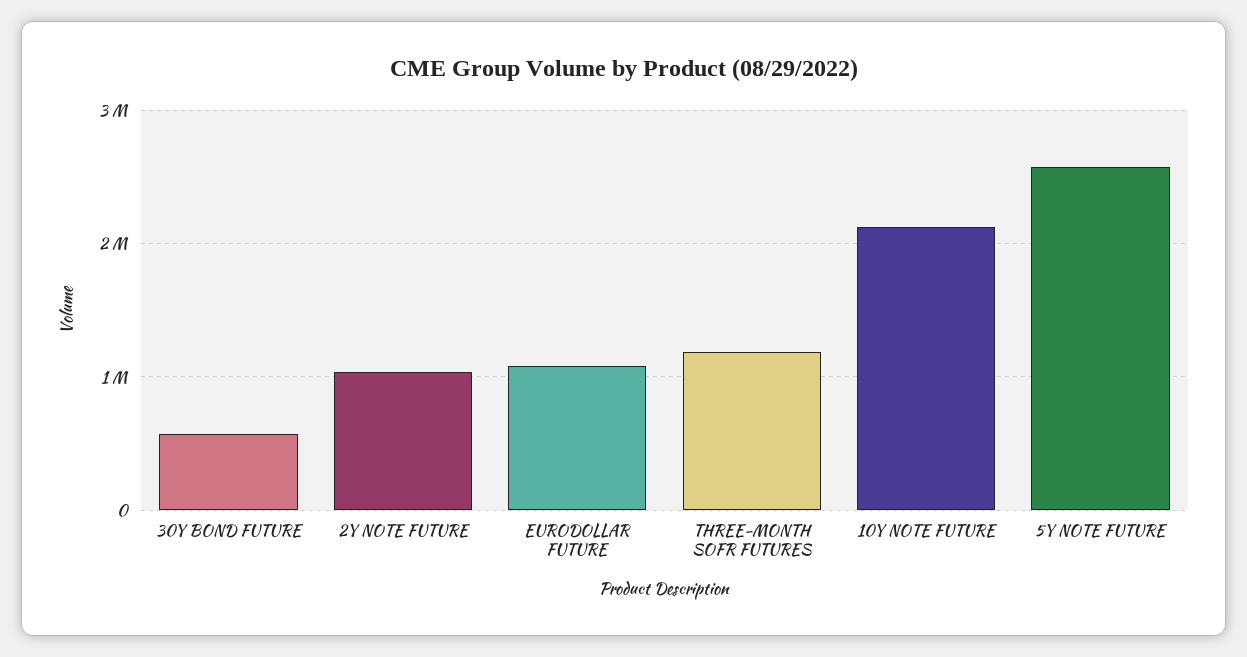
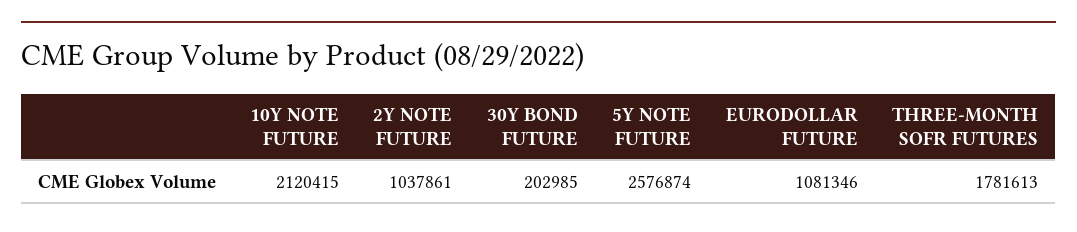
30Y BOND FUTURE: 600000 -> 202985
THREE-MONTH SOFR FUTURES: 1200000 -> 1781613

